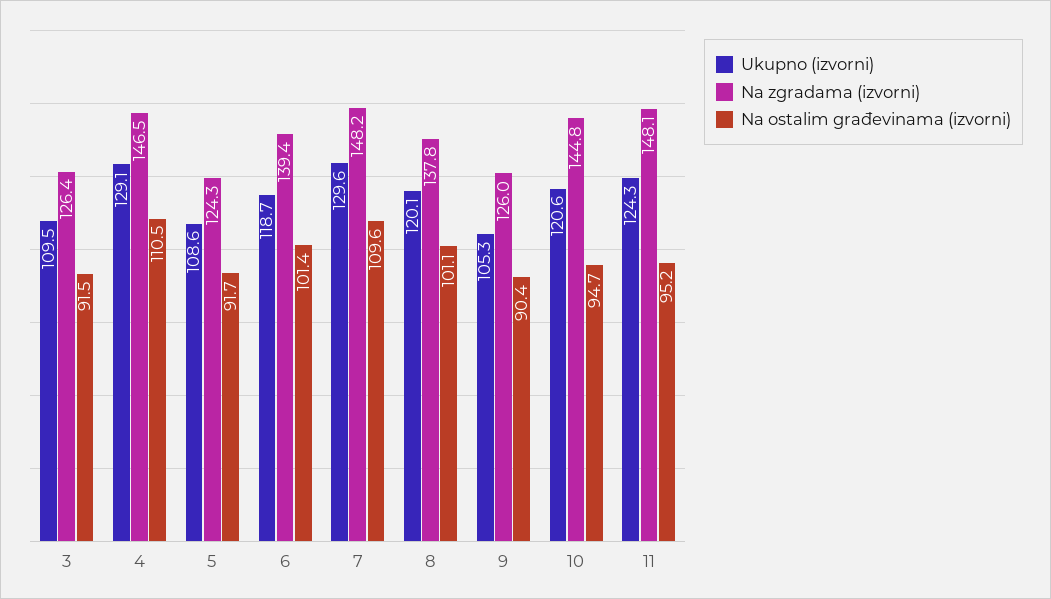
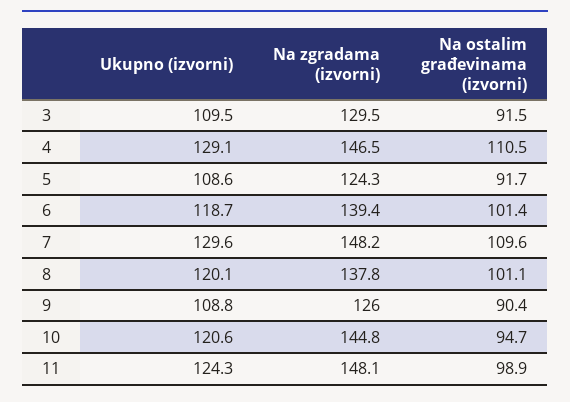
Na zgradama (izvorni), 3: 126.4 -> 129.5
Ukupno (izvorni), 9: 105.3 -> 108.8
Na ostalim građevinama (izvorni), 11: 95.2 -> 98.9

